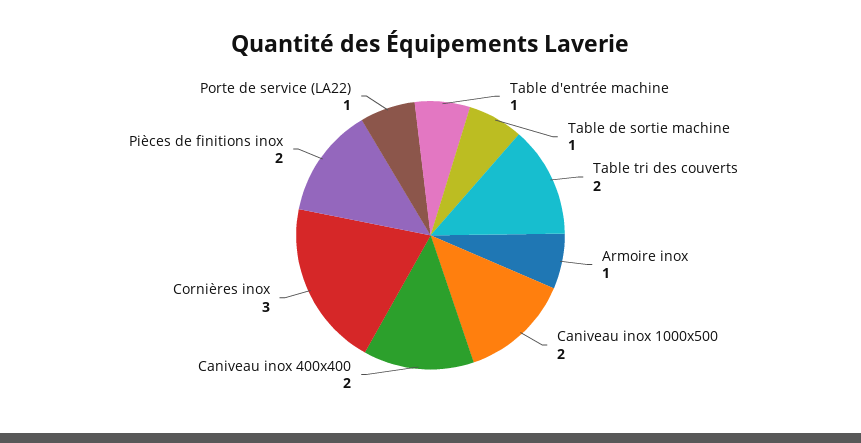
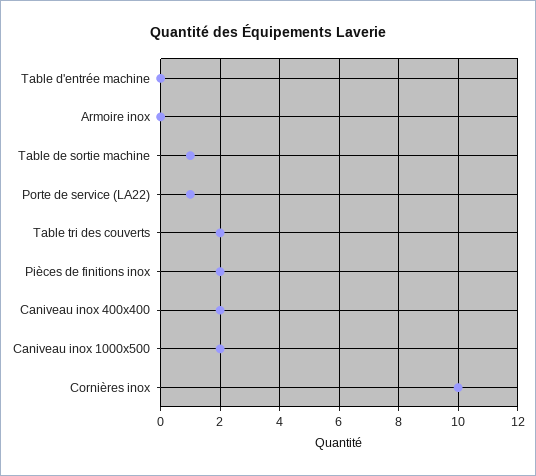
Table d'entrée machine: 1 -> 0
Armoire inox: 1 -> 0
Cornières inox: 3 -> 10

